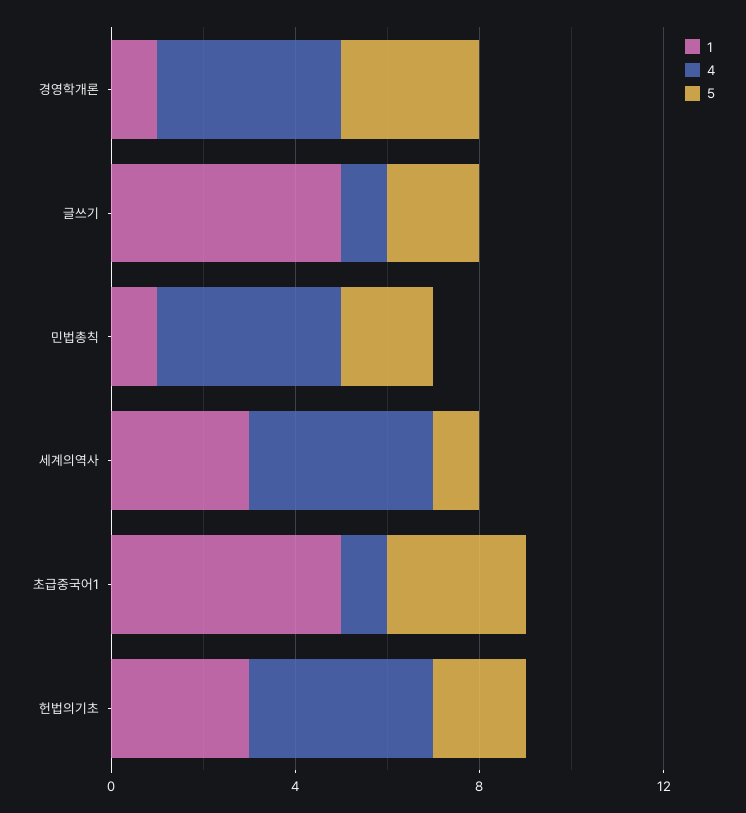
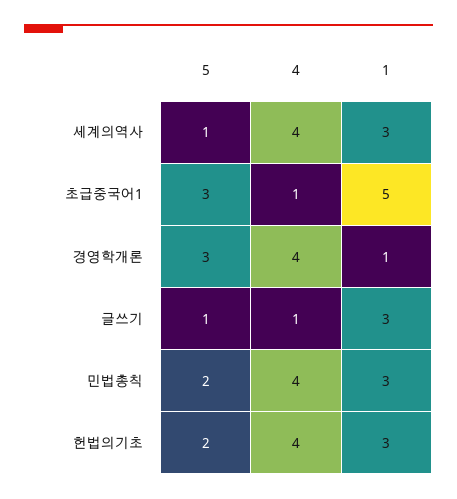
1, 글쓰기: 5 -> 3
5, 글쓰기: 2 -> 1
1, 민법총칙: 1 -> 3

